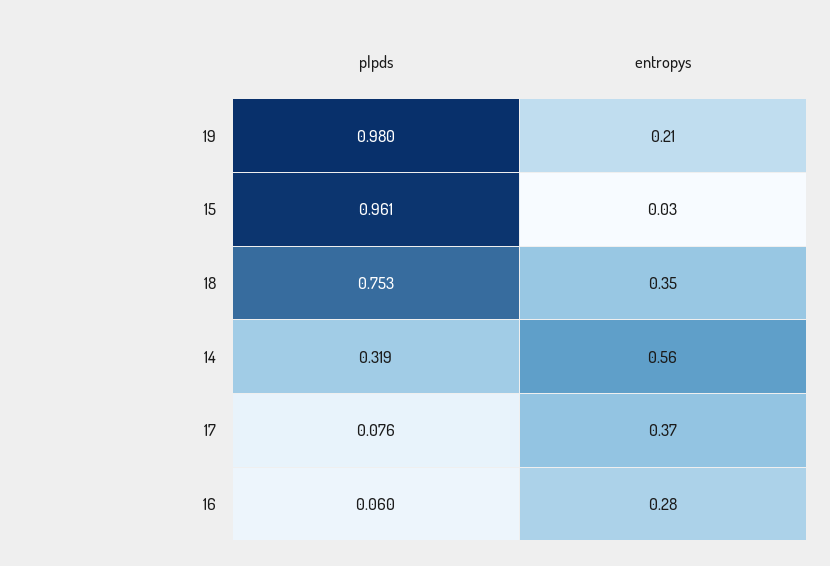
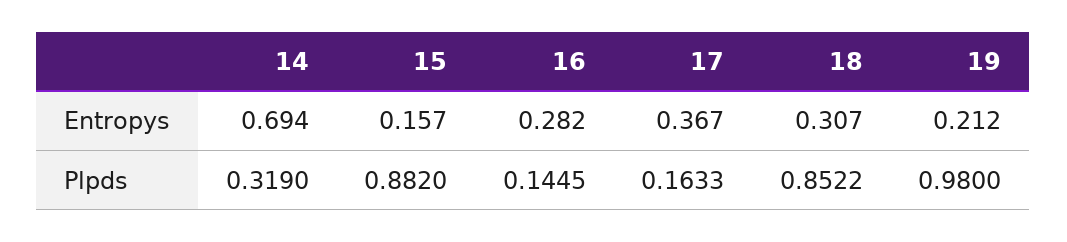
plpds, 15: 0.961 -> 0.882
entropys, 15: 0.03 -> 0.157
plpds, 18: 0.753 -> 0.8522
entropys, 18: 0.35 -> 0.307
entropys, 14: 0.56 -> 0.694
plpds, 17: 0.076 -> 0.1633
plpds, 16: 0.06 -> 0.1445

